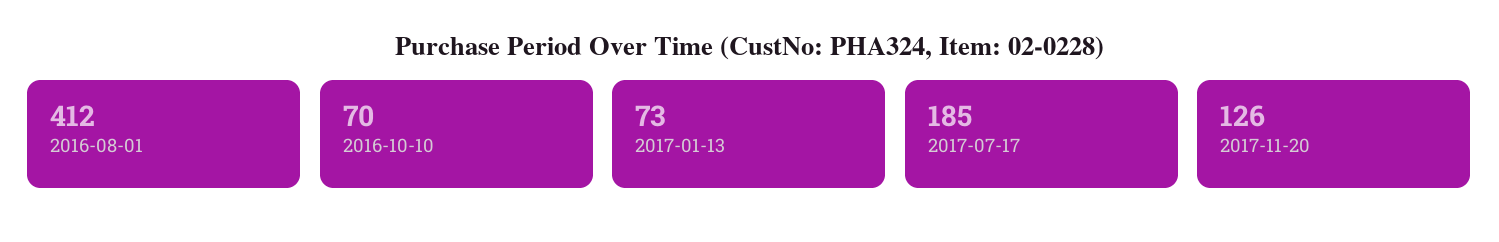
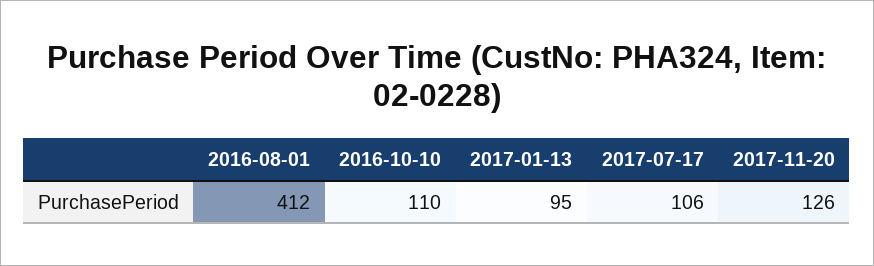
2016-10-10: 70 -> 110
2017-01-13: 73 -> 95
2017-07-17: 185 -> 106

